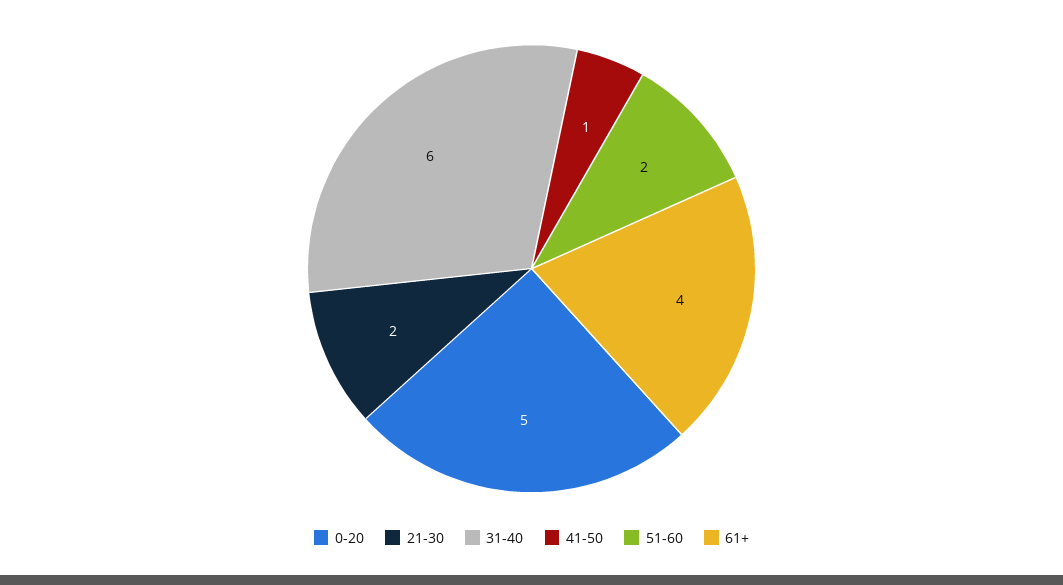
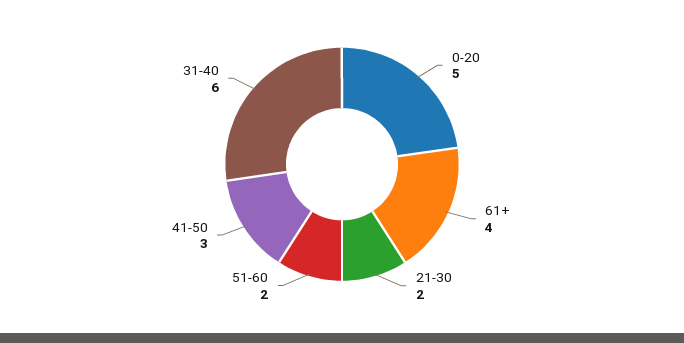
41-50: 1 -> 3

